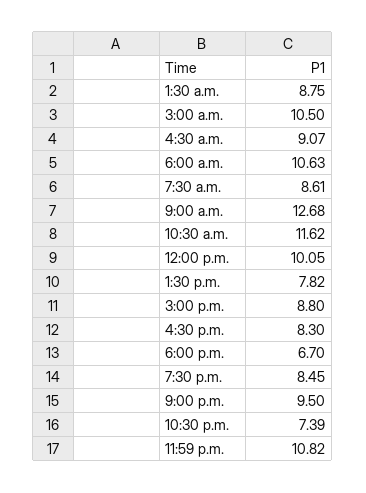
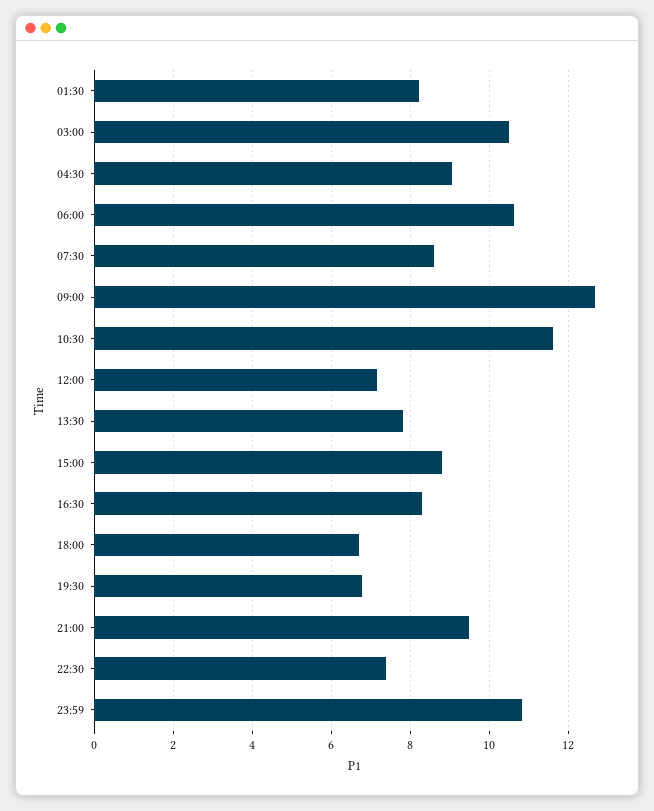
1:30 a.m.: 8.75 -> 8.2
12:00 p.m.: 10.05 -> 7.2
7:30 p.m.: 8.45 -> 6.8

